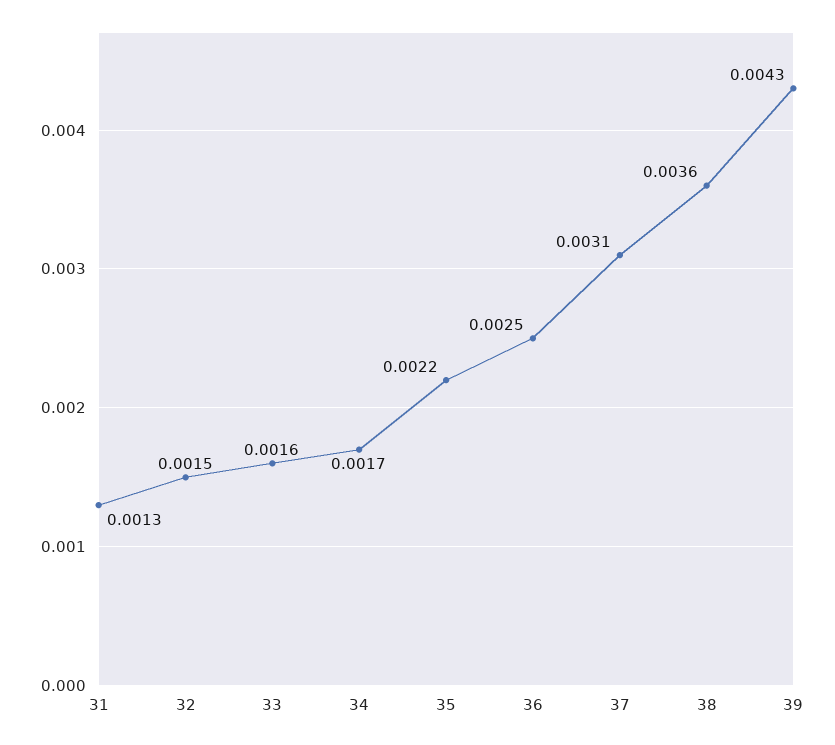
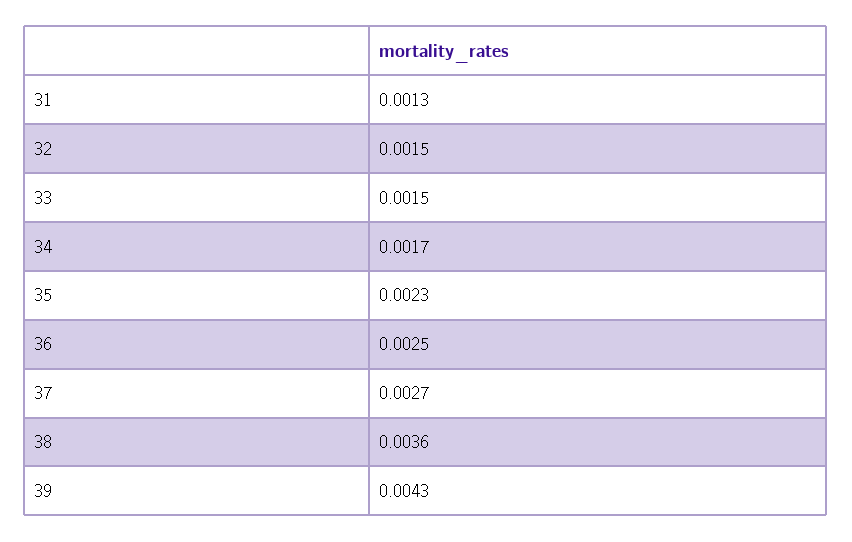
33: 0.0016 -> 0.0015
35: 0.0022 -> 0.0023
37: 0.0031 -> 0.0027

